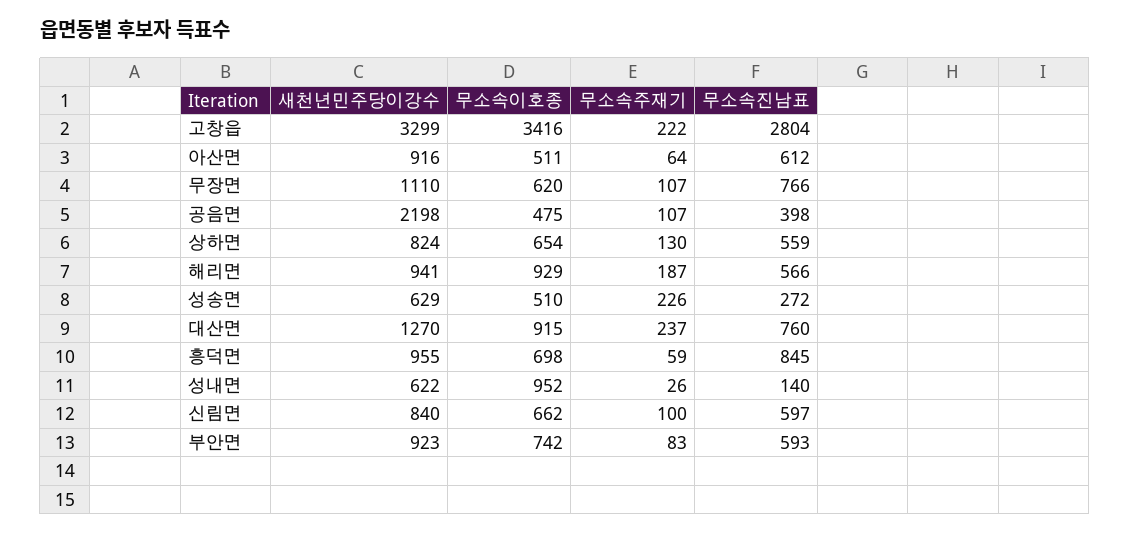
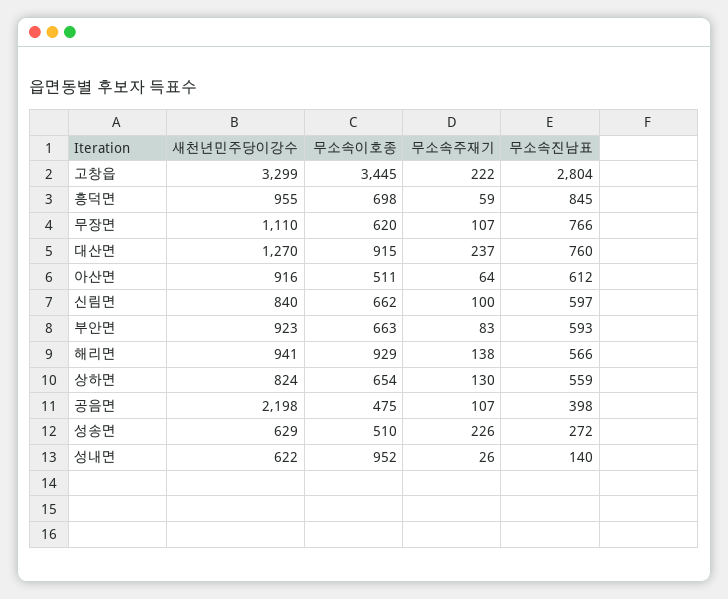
무소속이호종, 고창읍: 3416 -> 3445
무소속주재기, 해리면: 187 -> 138
무소속이호종, 부안면: 742 -> 663

